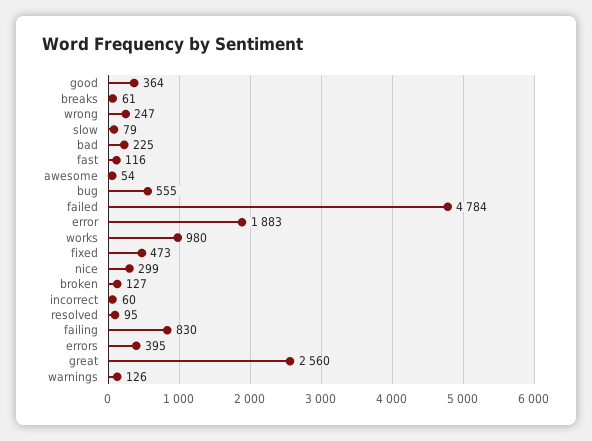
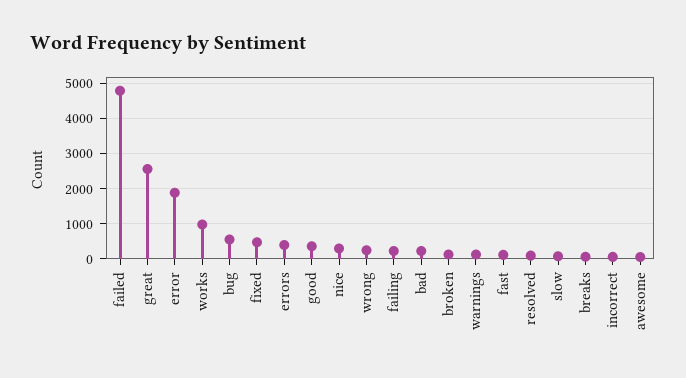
failing: 830 -> 200

